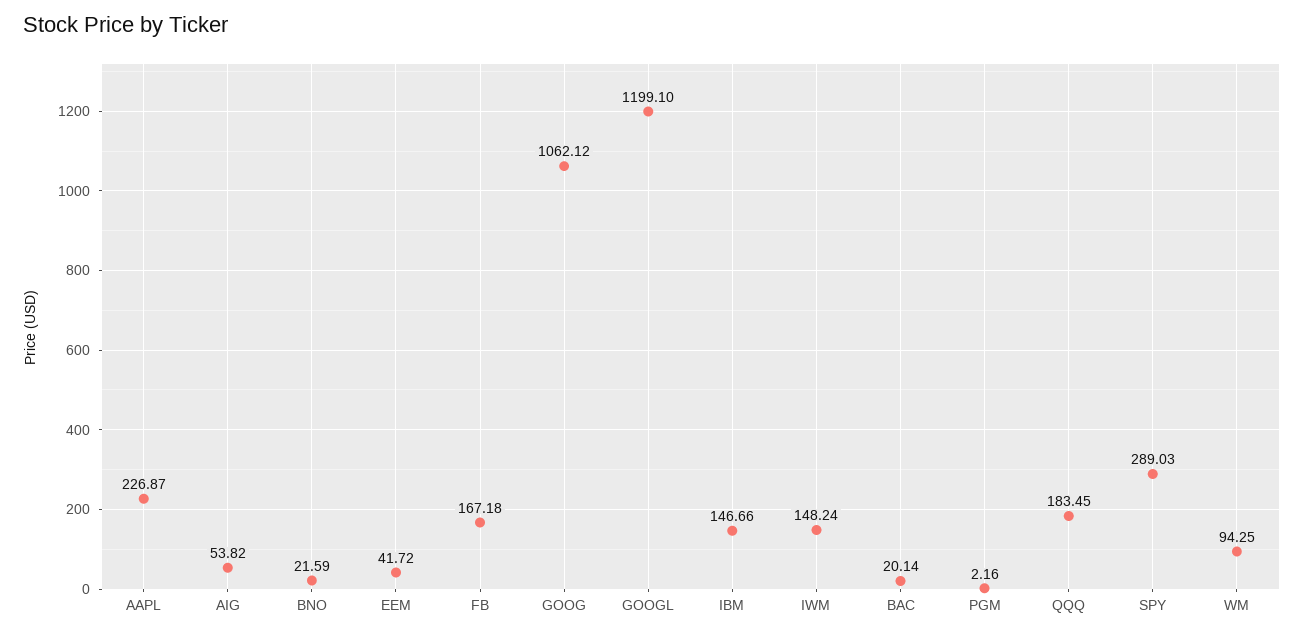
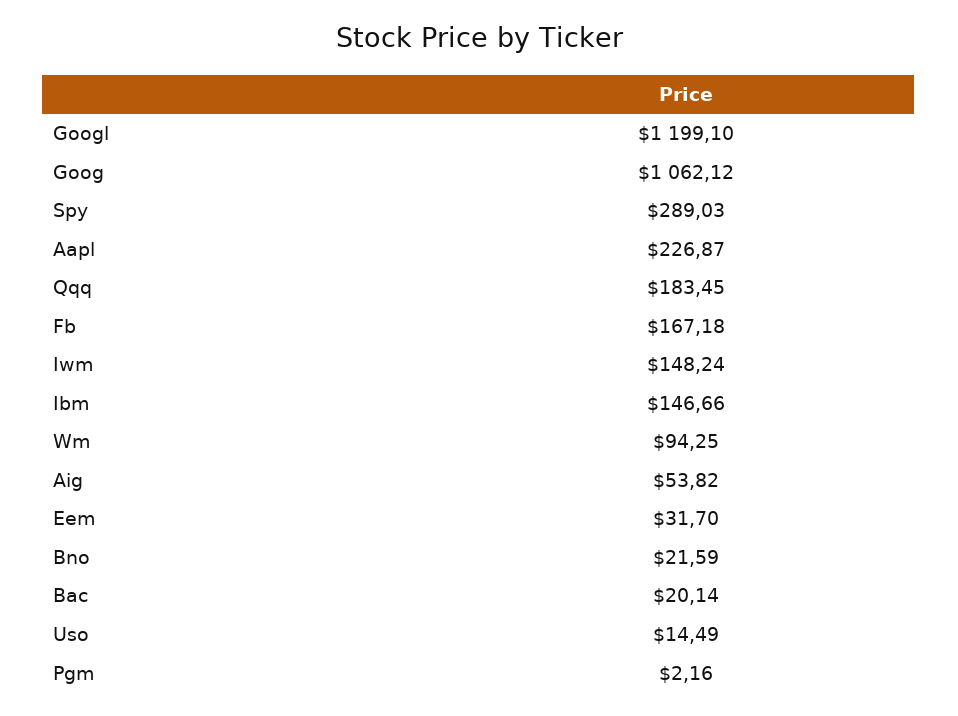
EEM: 41.72 -> 31.7
Uso: none -> 14.49

